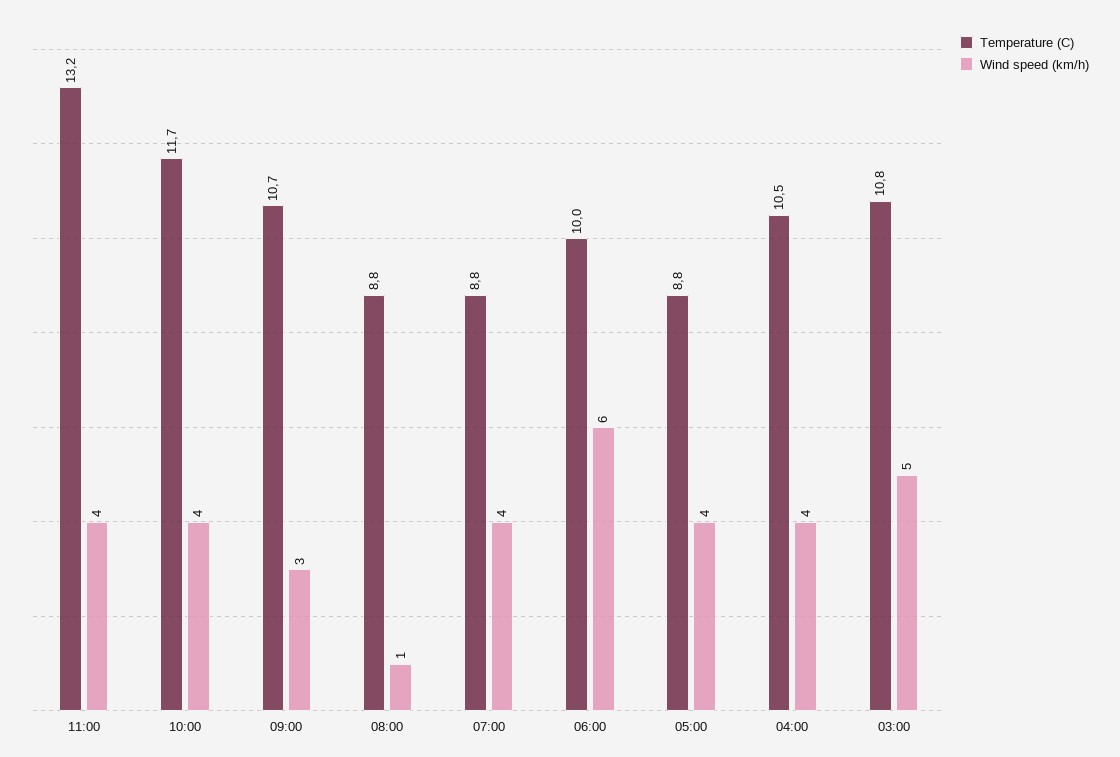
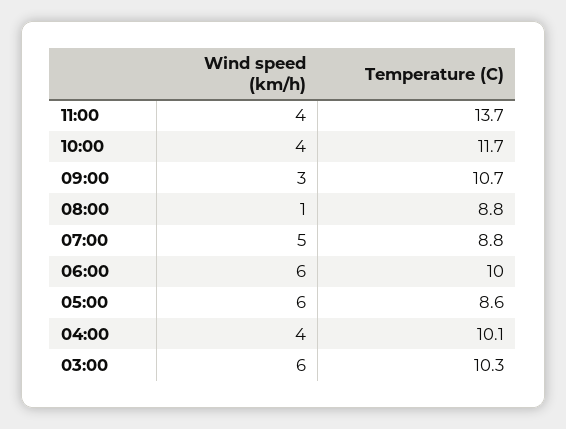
Temperature (C), 11:00: 13.2 -> 13.7
Wind speed (km/h), 07:00: 4 -> 5
Temperature (C), 05:00: 8.8 -> 8.6
Wind speed (km/h), 05:00: 4 -> 6
Temperature (C), 04:00: 10.5 -> 10.1
Temperature (C), 03:00: 10.8 -> 10.3
Wind speed (km/h), 03:00: 5 -> 6

